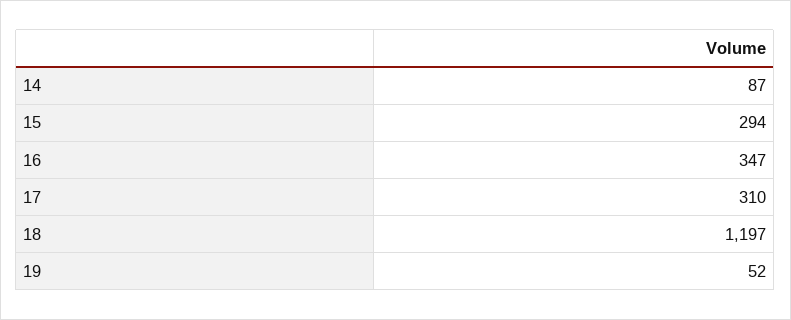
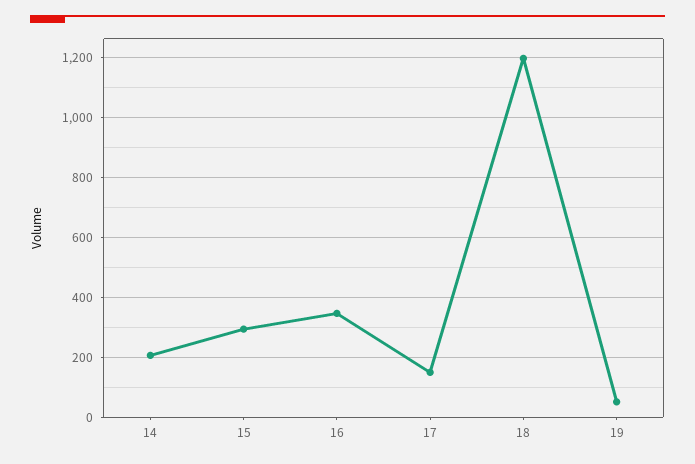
14: 87 -> 200
17: 310 -> 150

